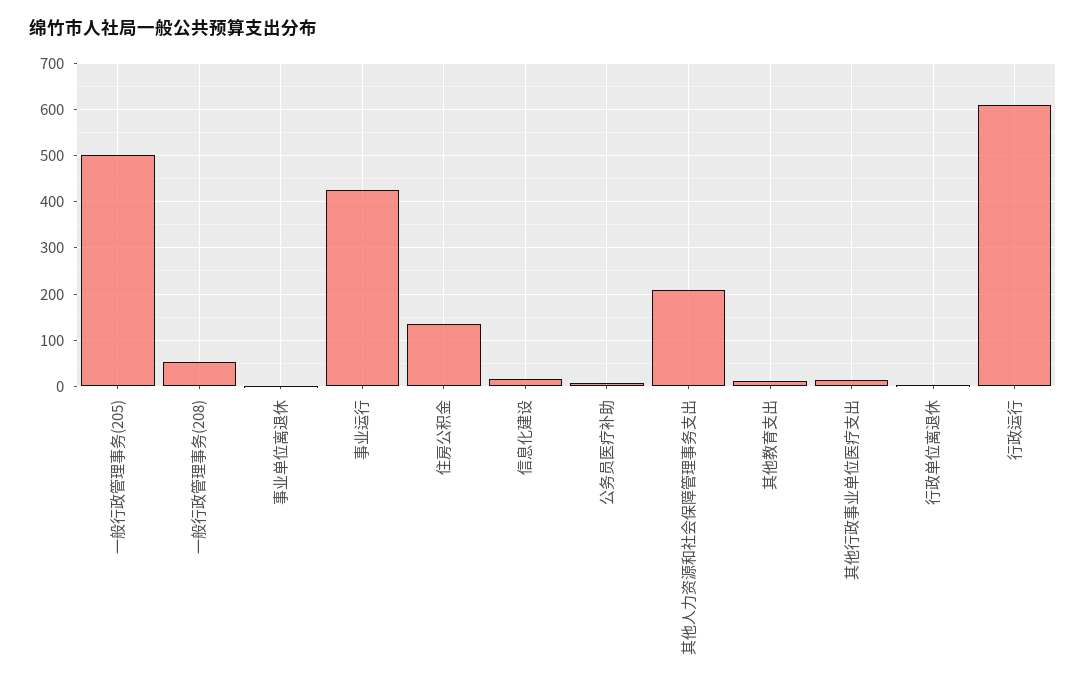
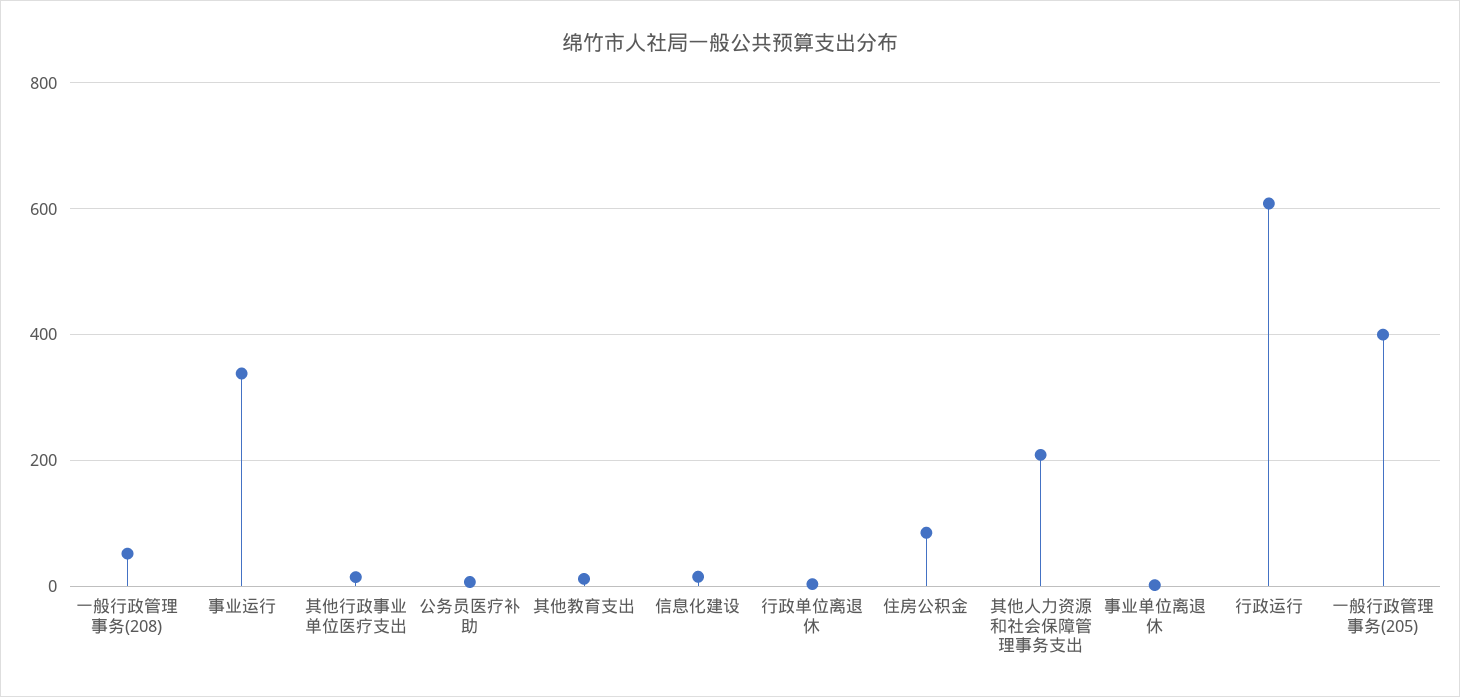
一般行政管理事务(205): 500 -> 400
事业运行: 420 -> 340
住房公积金: 140 -> 80

